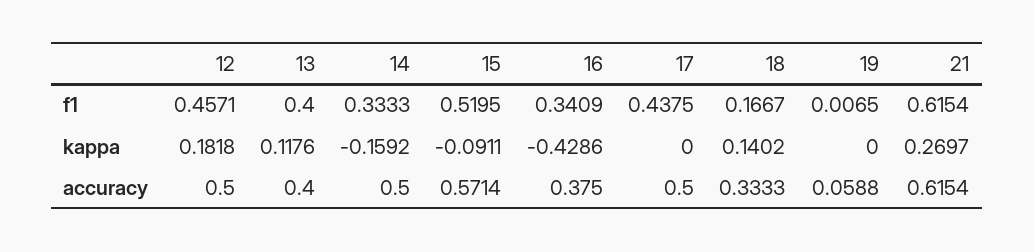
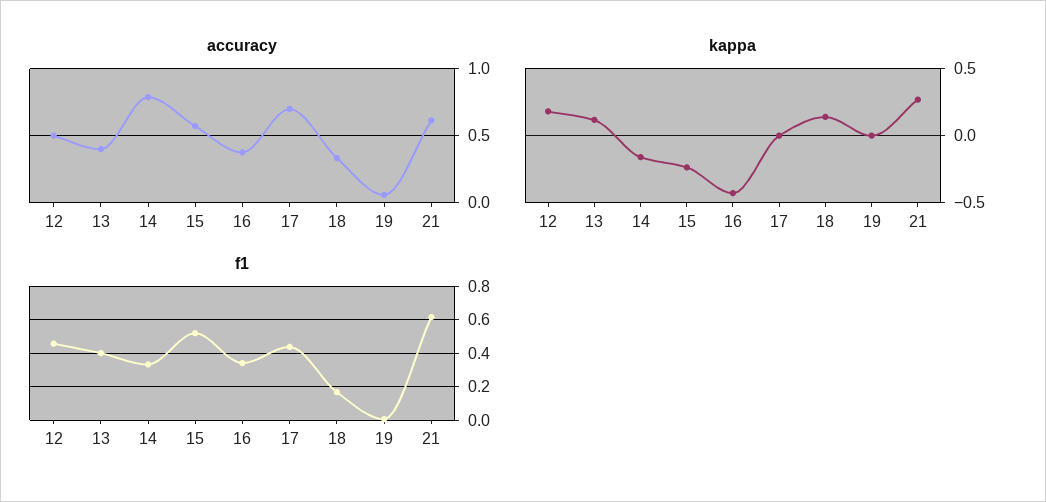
kappa, 15: -0.0911 -> -0.25
accuracy, 14: 0.5 -> 0.8
accuracy, 17: 0.5 -> 0.7

